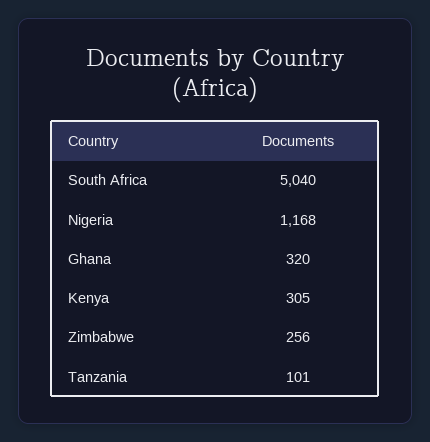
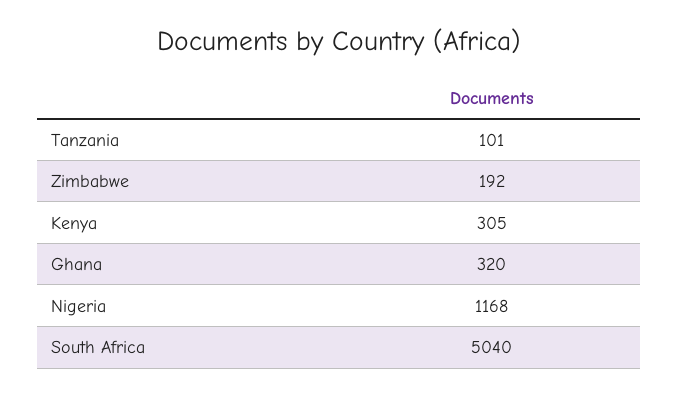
Zimbabwe: 256 -> 192

